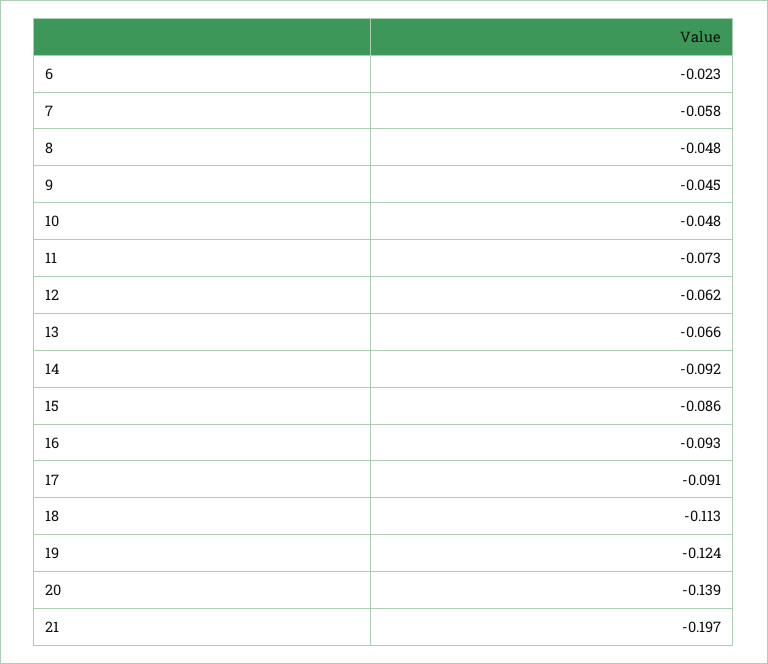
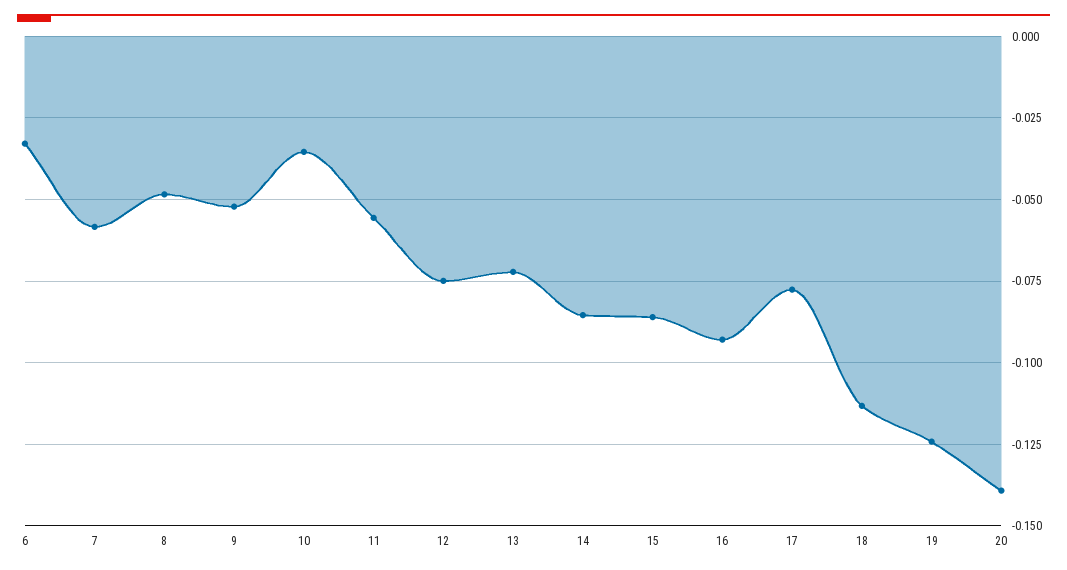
6: -0.023 -> -0.0325
9: -0.045 -> -0.0525
10: -0.048 -> -0.035
11: -0.073 -> -0.055
12: -0.062 -> -0.075
13: -0.066 -> -0.0725
14: -0.092 -> -0.085
17: -0.091 -> -0.0775
21: -0.197 -> none

